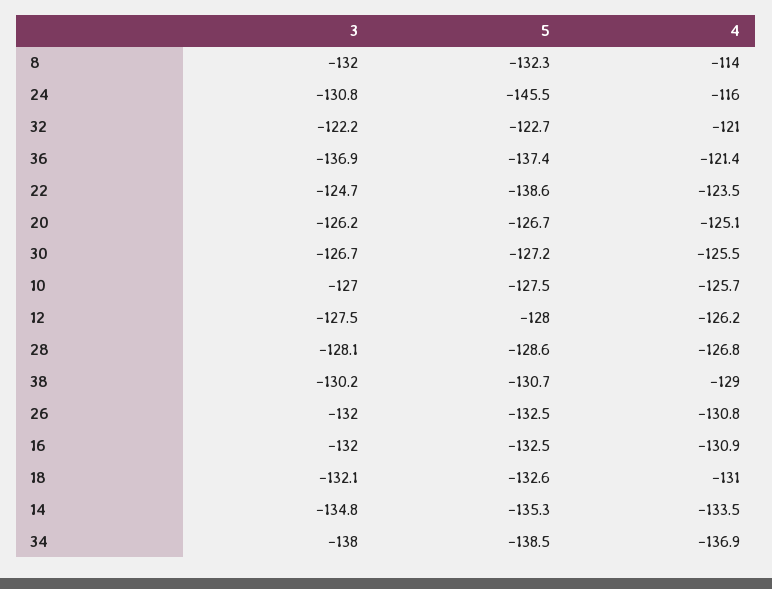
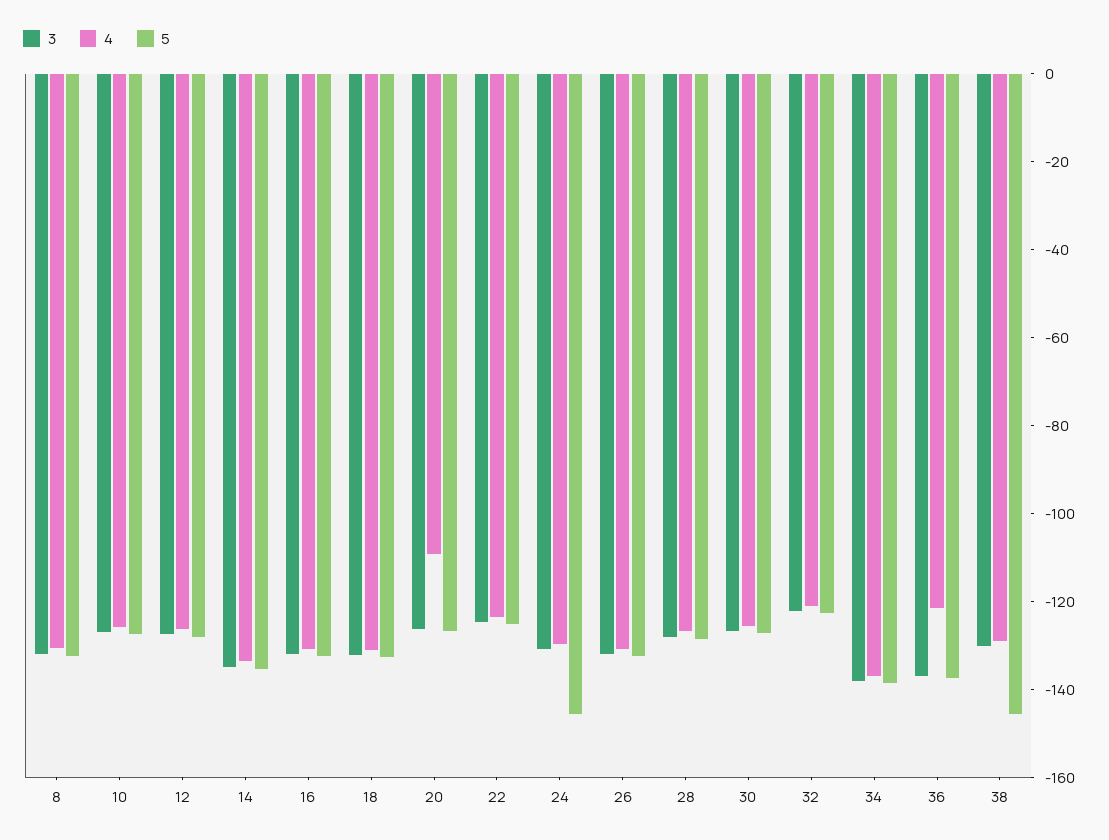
4, 8: -114 -> -130
4, 24: -116 -> -130
5, 22: -138.6 -> -125
4, 20: -125.1 -> -110
5, 38: -130.7 -> -145

